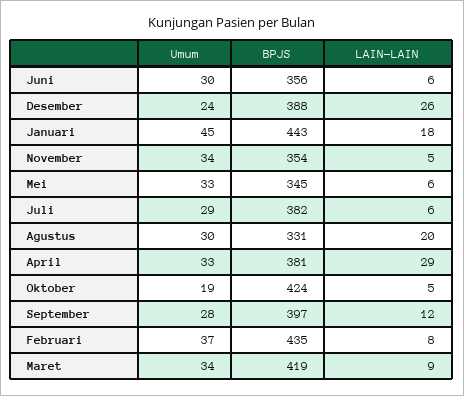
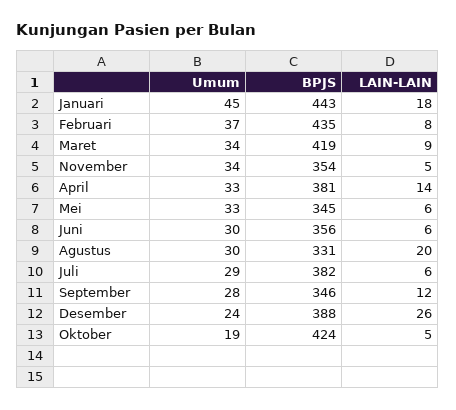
LAIN-LAIN, April: 29 -> 14
BPJS, September: 397 -> 346

